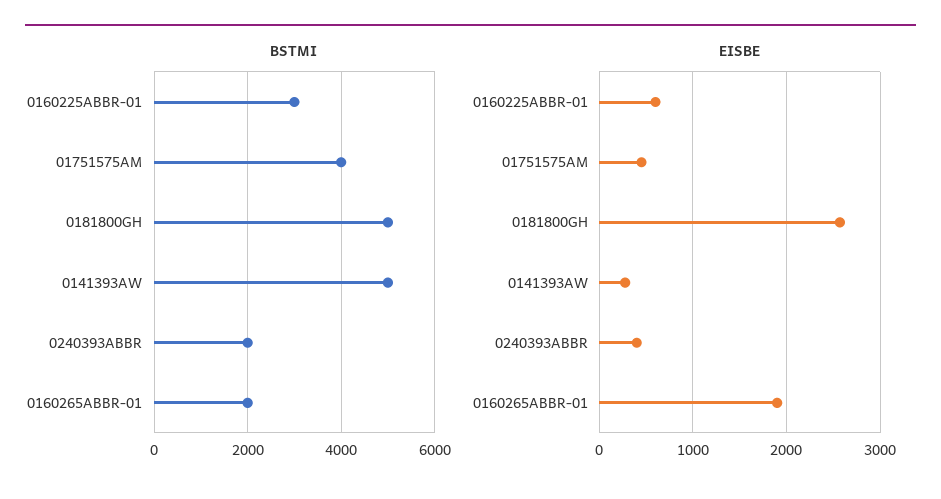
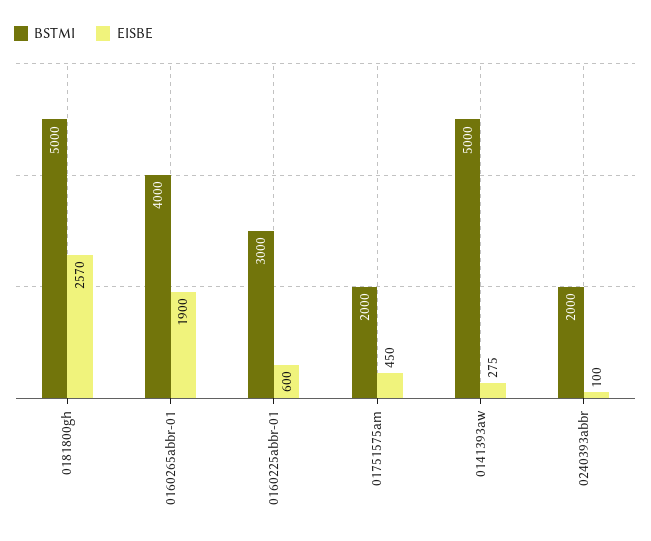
BSTMI, 01751575AM: 4000 -> 2000
BSTMI, 0160265ABBR-01: 2000 -> 4000
EISBE, 0240393ABBR: 400 -> 100

